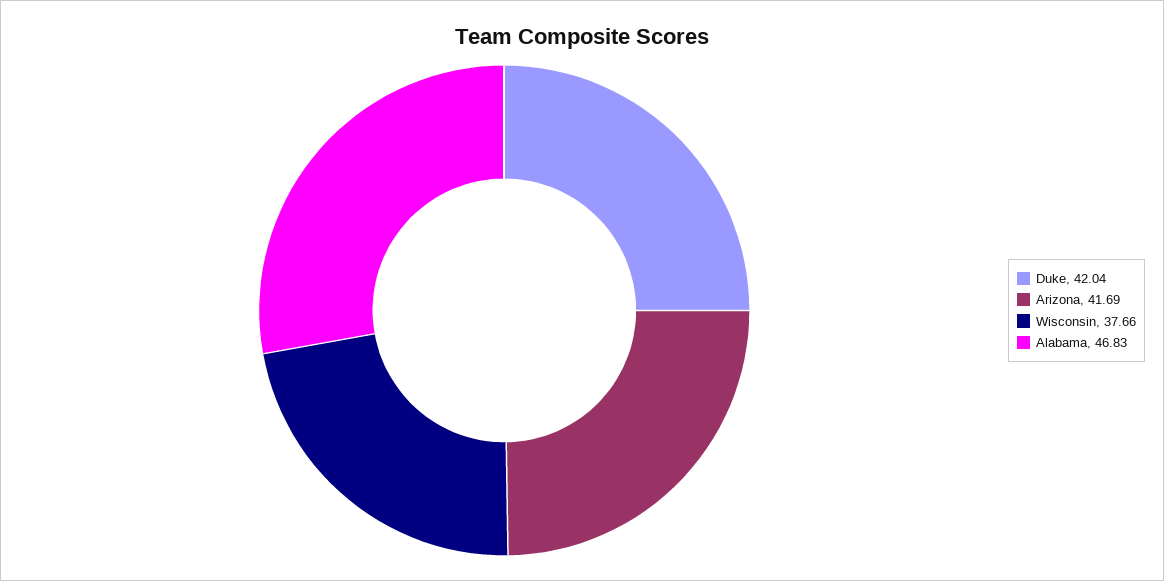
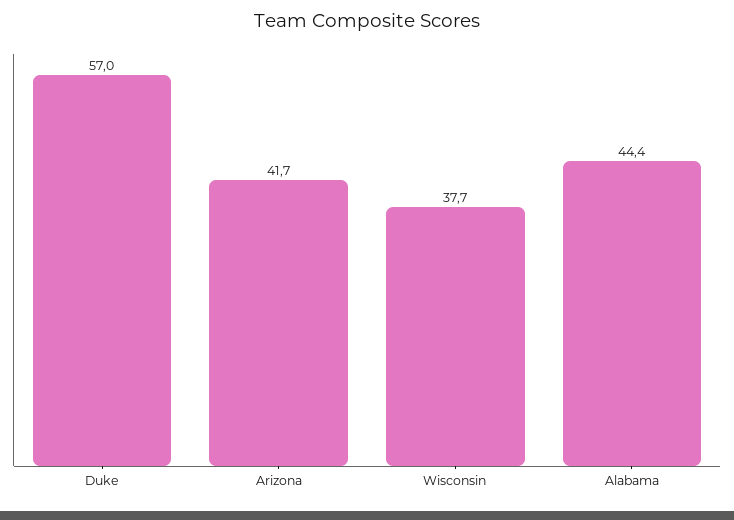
Duke: 42.04 -> 57
Alabama: 46.83 -> 44.4

